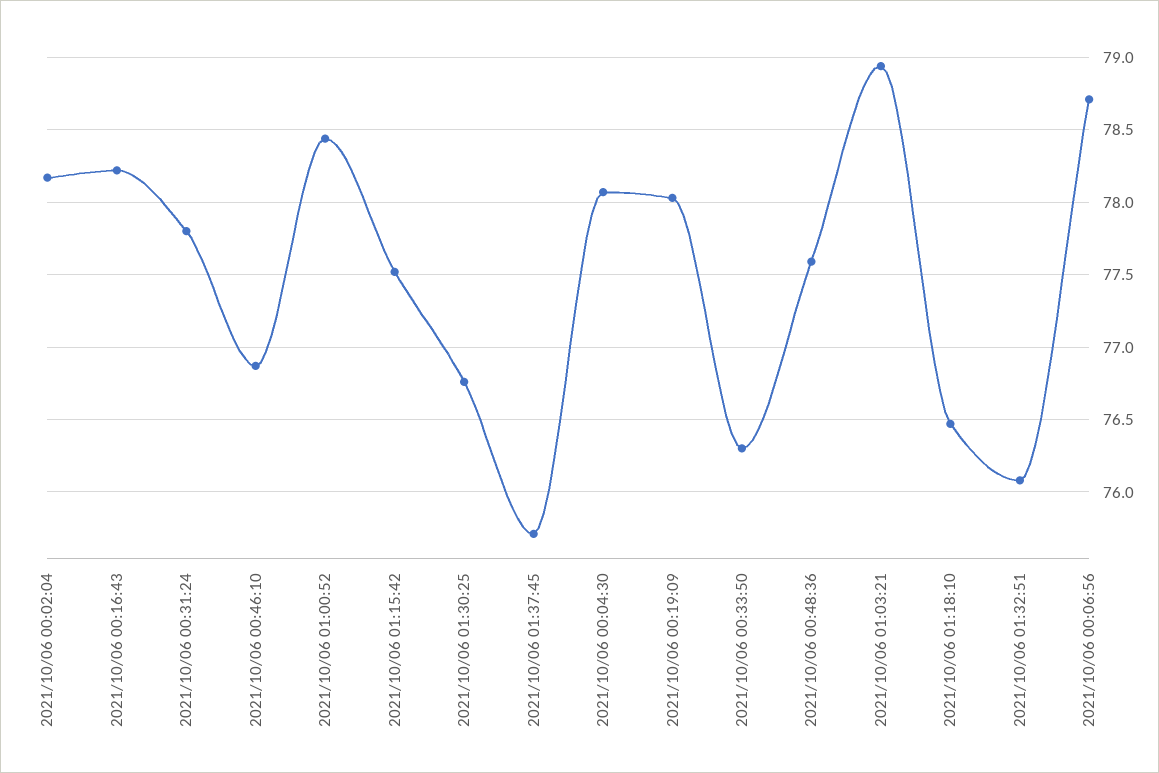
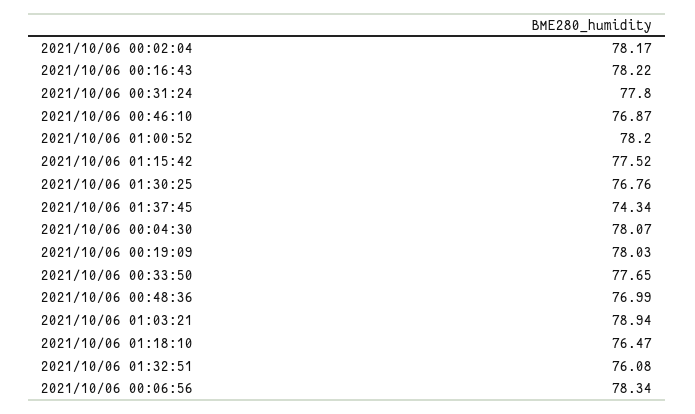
2021/10/06 01:00:52: 78.45 -> 78.2
2021/10/06 01:37:45: 75.7 -> 74.34
2021/10/06 00:33:50: 76.3 -> 77.65
2021/10/06 00:48:36: 77.6 -> 76.99
2021/10/06 00:06:56: 78.7 -> 78.34

